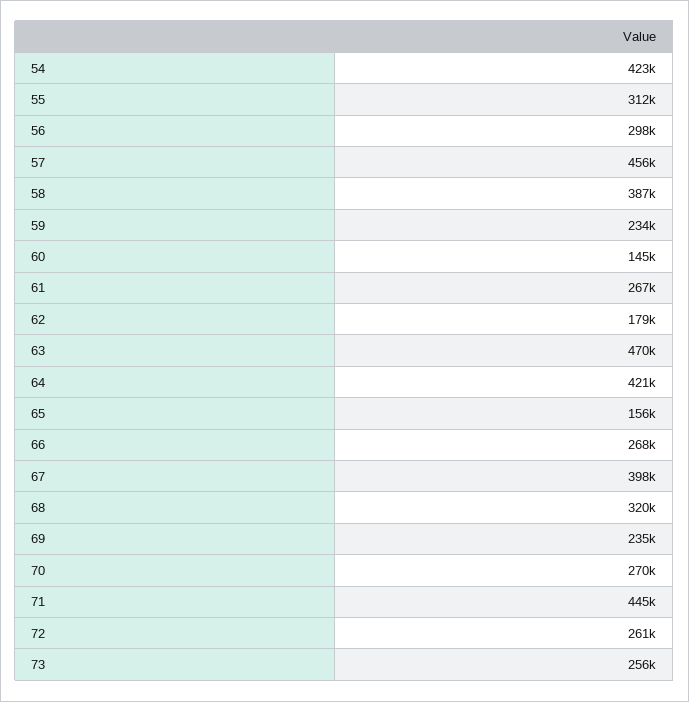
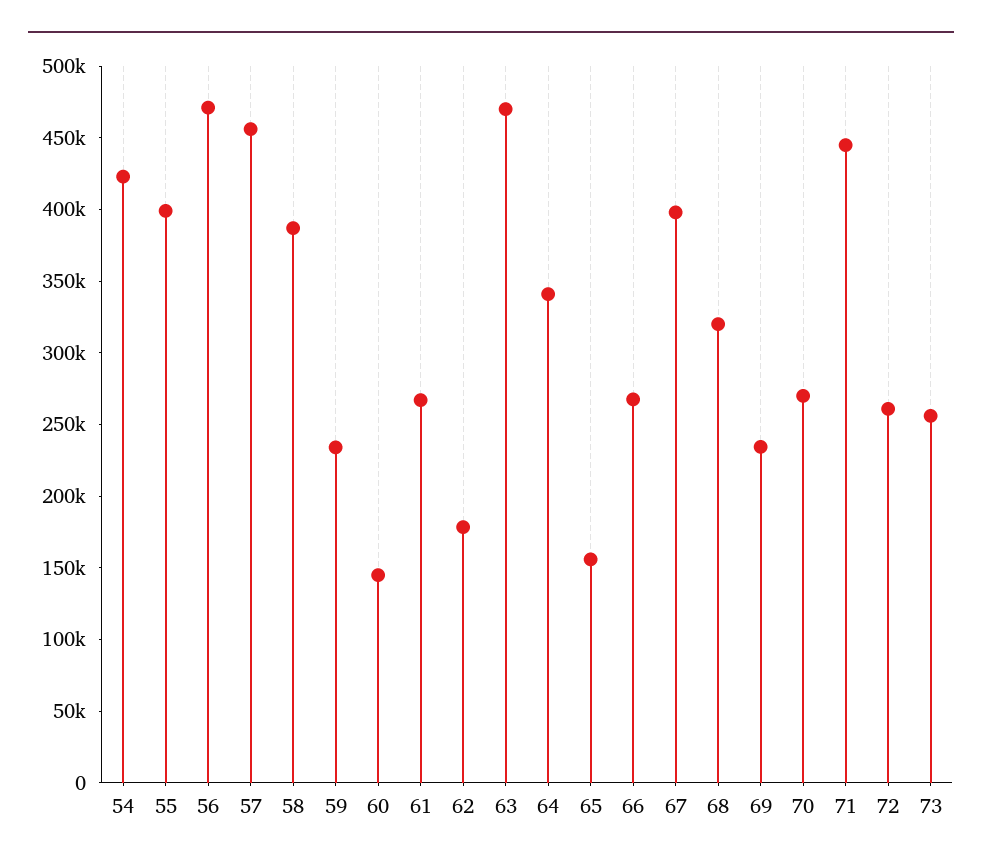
55: 312000 -> 400000
56: 298000 -> 470000
64: 421000 -> 340000

